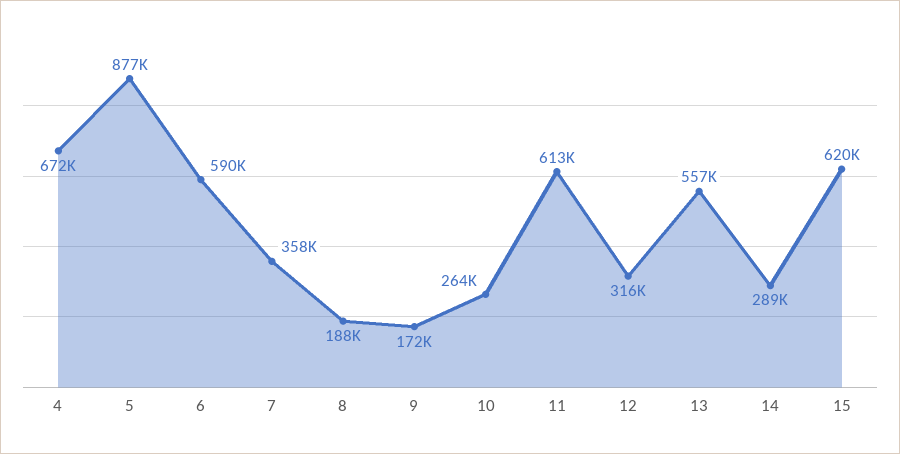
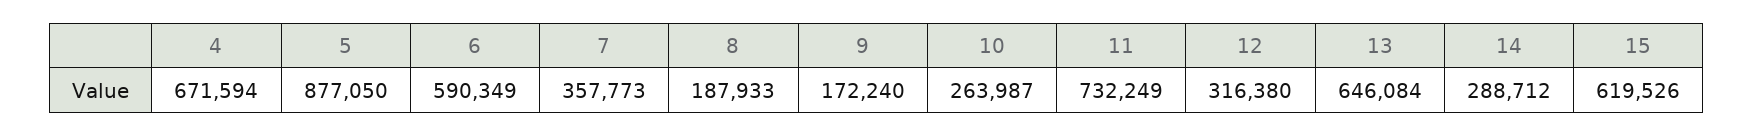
11: 613000 -> 732249
13: 557000 -> 646084

